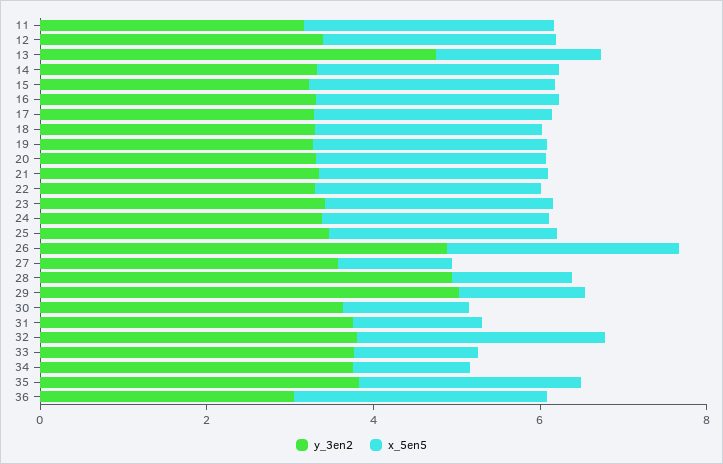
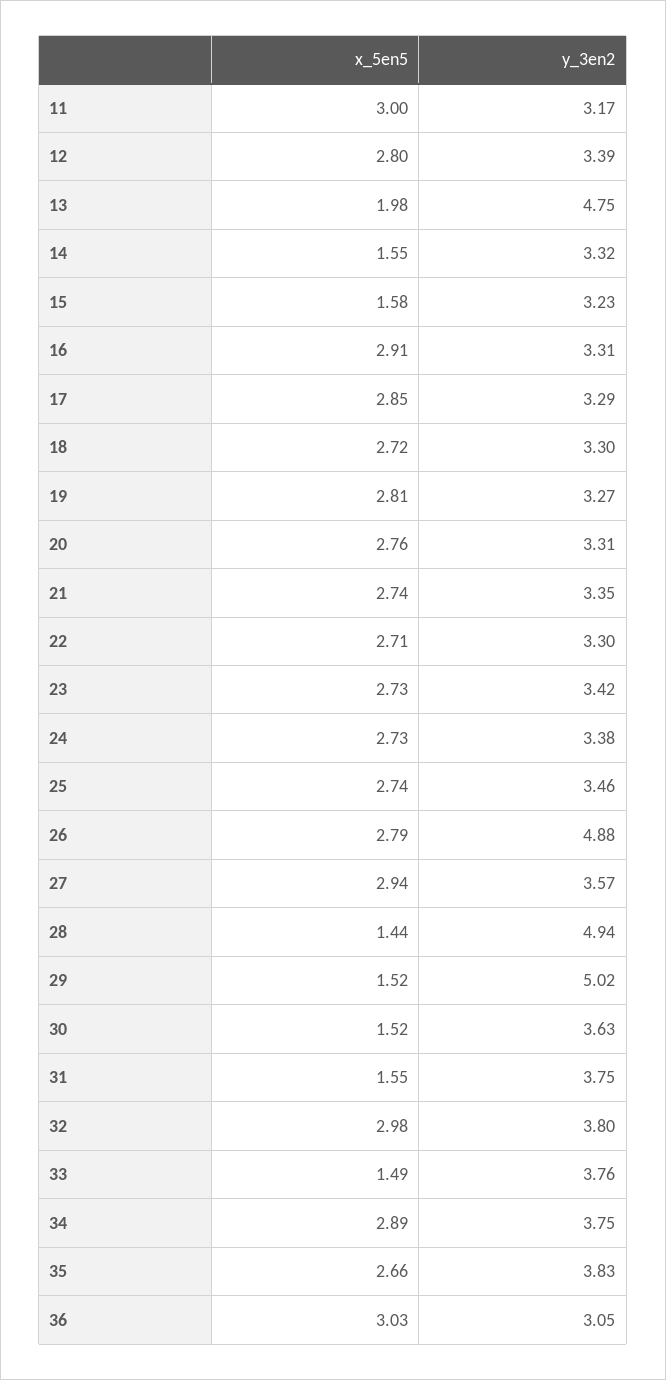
x_5en5, 14: 3 -> 1.55
x_5en5, 15: 3 -> 1.58
x_5en5, 27: 1.5 -> 2.94
x_5en5, 34: 1.5 -> 2.89

